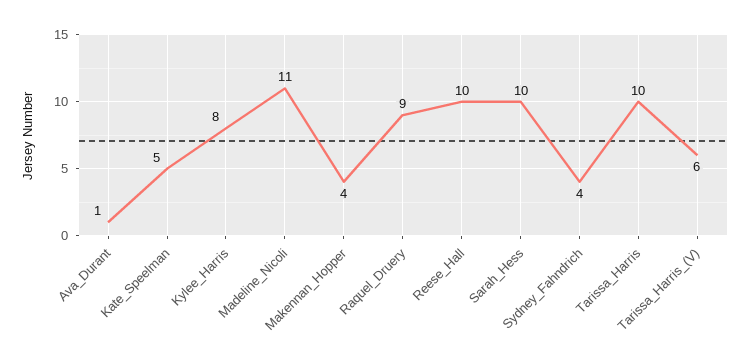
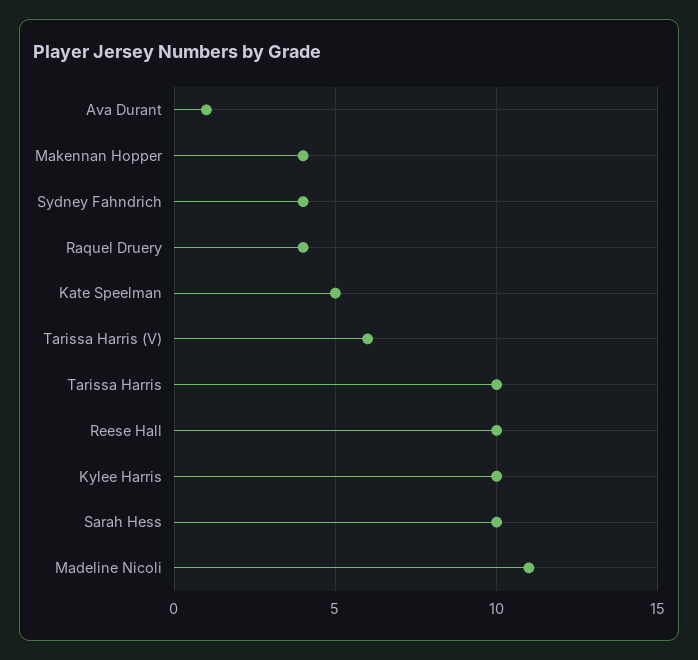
Kylee_Harris: 8 -> 10
Raquel_Druery: 9 -> 4

